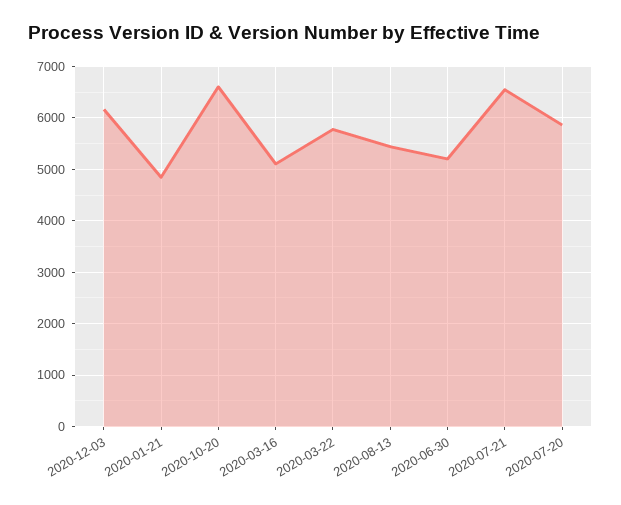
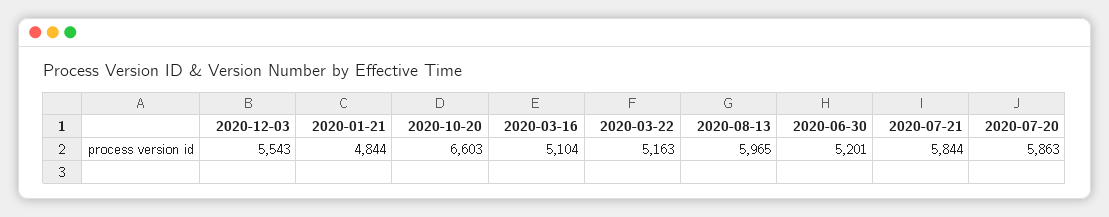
2020-12-03: 6200 -> 5543
2020-03-22: 5800 -> 5163
2020-08-13: 5400 -> 5965
2020-07-21: 6600 -> 5844

